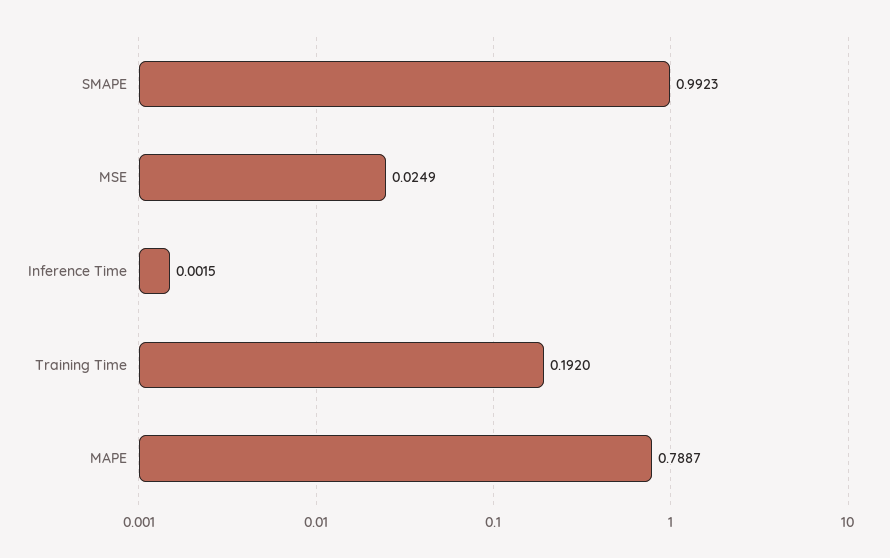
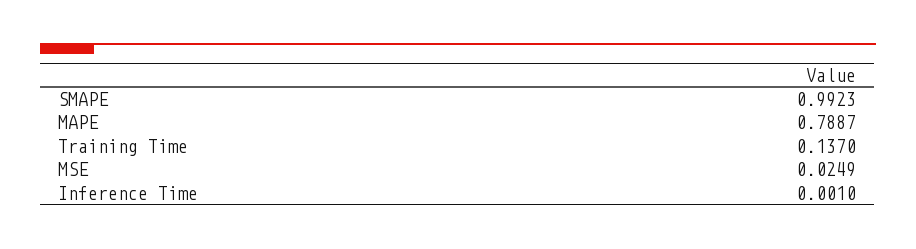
Inference Time: 0.0015 -> 0.001
Training Time: 0.192 -> 0.137

